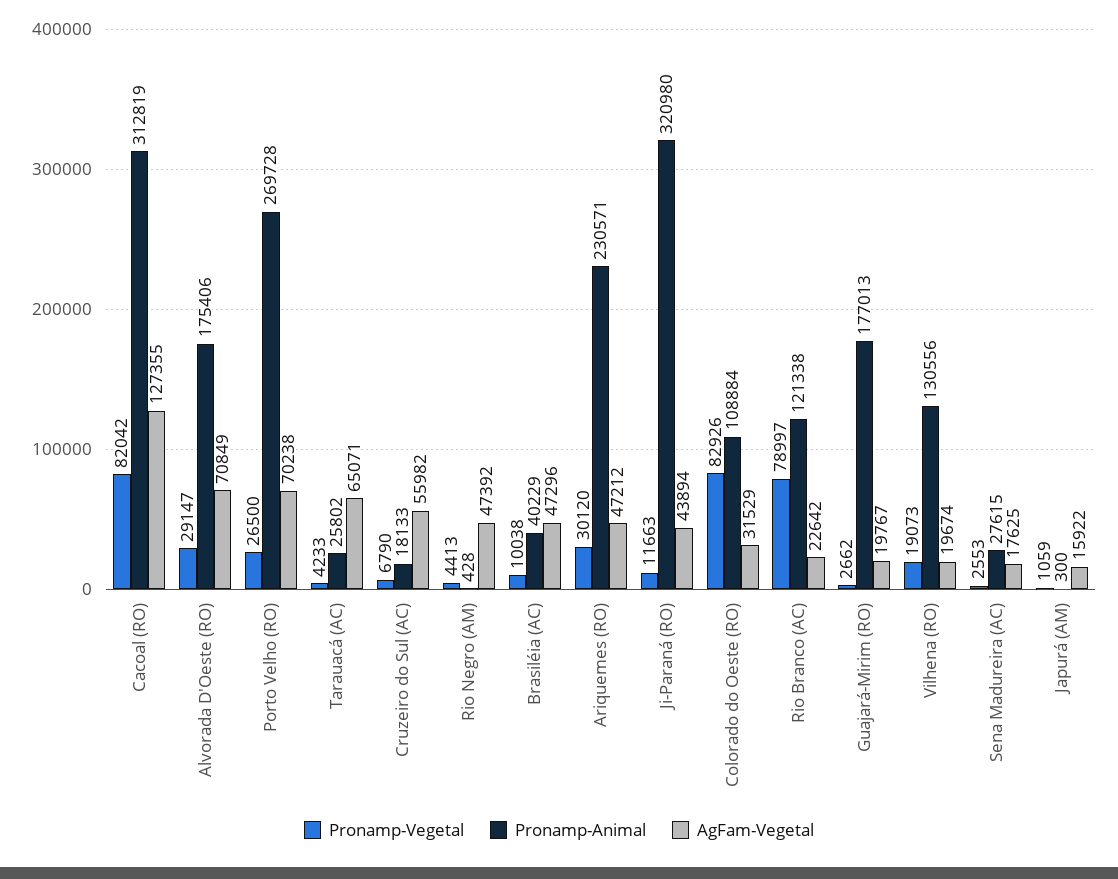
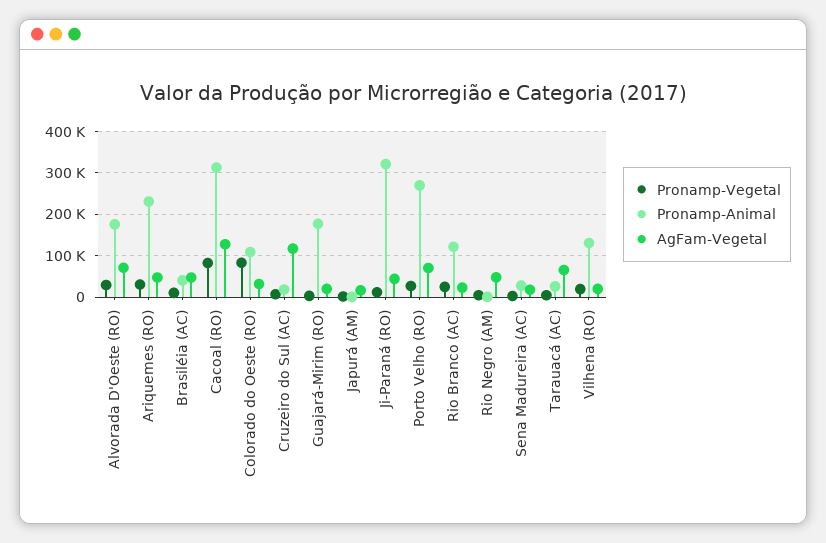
AgFam-Vegetal, Cruzeiro do Sul (AC): 55982 -> 120000
Pronamp-Vegetal, Rio Branco (AC): 78997 -> 20000

